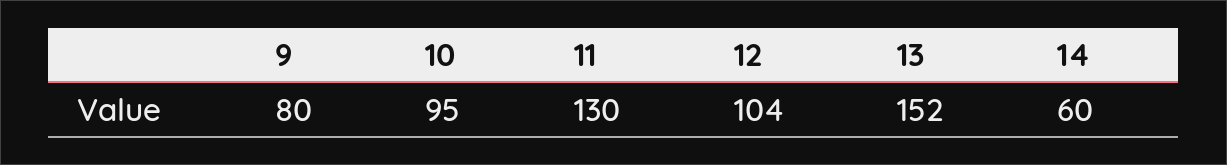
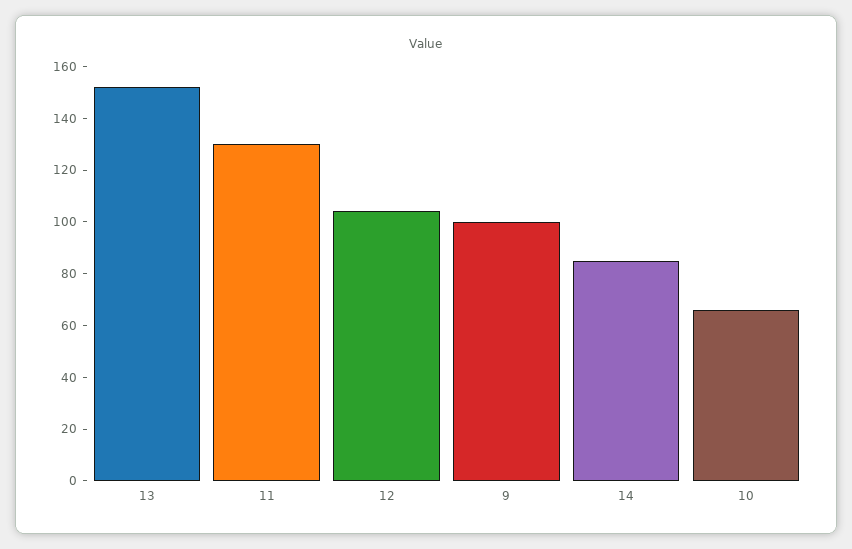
9: 80 -> 100
10: 95 -> 65
14: 60 -> 85

